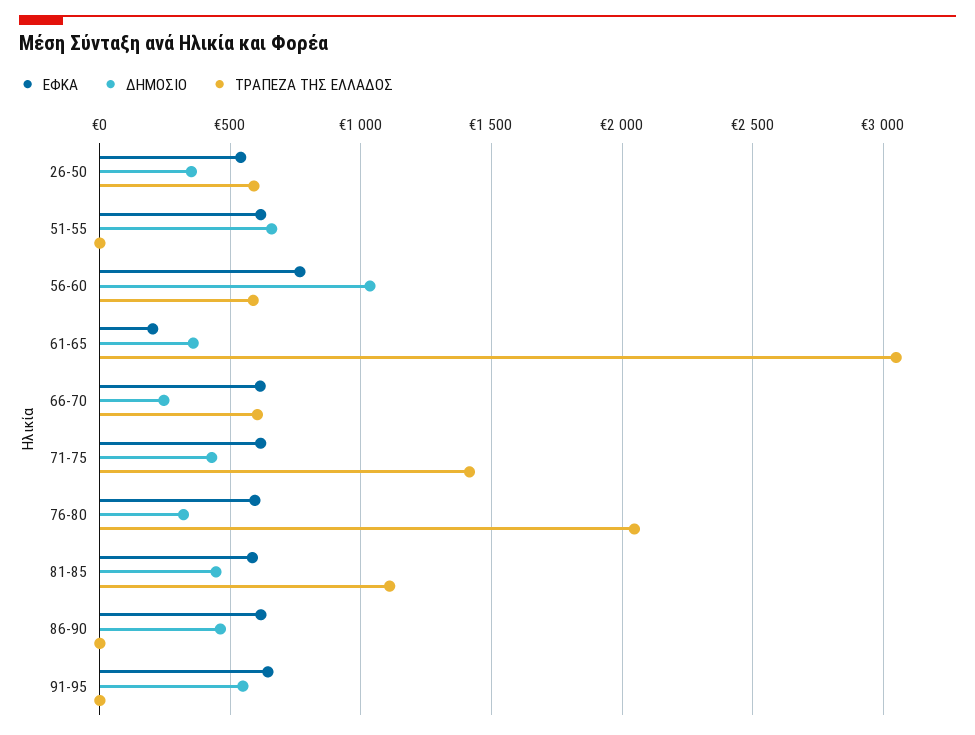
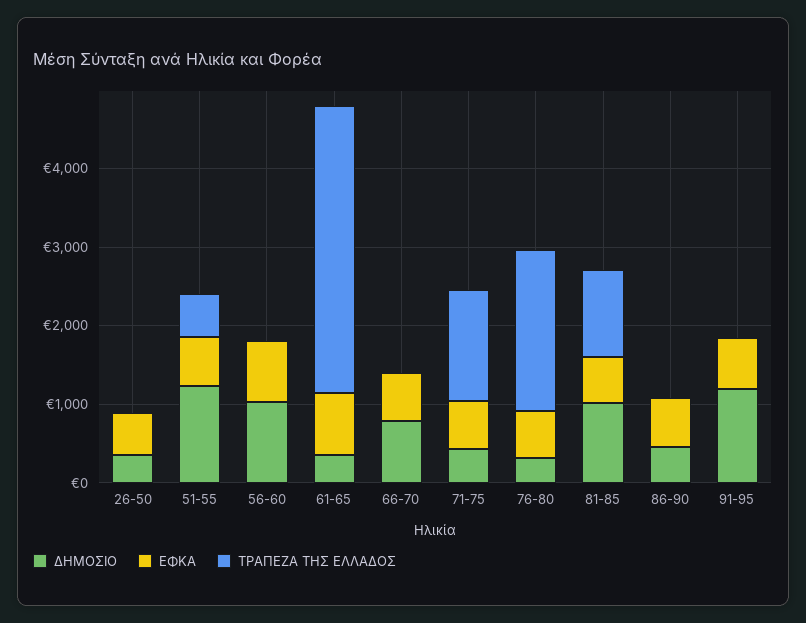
ΤΡΑΠΕΖΑ ΤΗΣ ΕΛΛΑΔΟΣ, 26-50: 600 -> 0
ΔΗΜΟΣΙΟ, 51-55: 650 -> 1200
ΤΡΑΠΕΖΑ ΤΗΣ ΕΛΛΑΔΟΣ, 51-55: 0 -> 600
ΤΡΑΠΕΖΑ ΤΗΣ ΕΛΛΑΔΟΣ, 56-60: 600 -> 0
ΕΦΚΑ, 61-65: 200 -> 800
ΤΡΑΠΕΖΑ ΤΗΣ ΕΛΛΑΔΟΣ, 61-65: 3050 -> 3600
ΔΗΜΟΣΙΟ, 66-70: 250 -> 800
ΤΡΑΠΕΖΑ ΤΗΣ ΕΛΛΑΔΟΣ, 66-70: 600 -> 0
ΔΗΜΟΣΙΟ, 81-85: 450 -> 1000
ΔΗΜΟΣΙΟ, 91-95: 550 -> 1200

